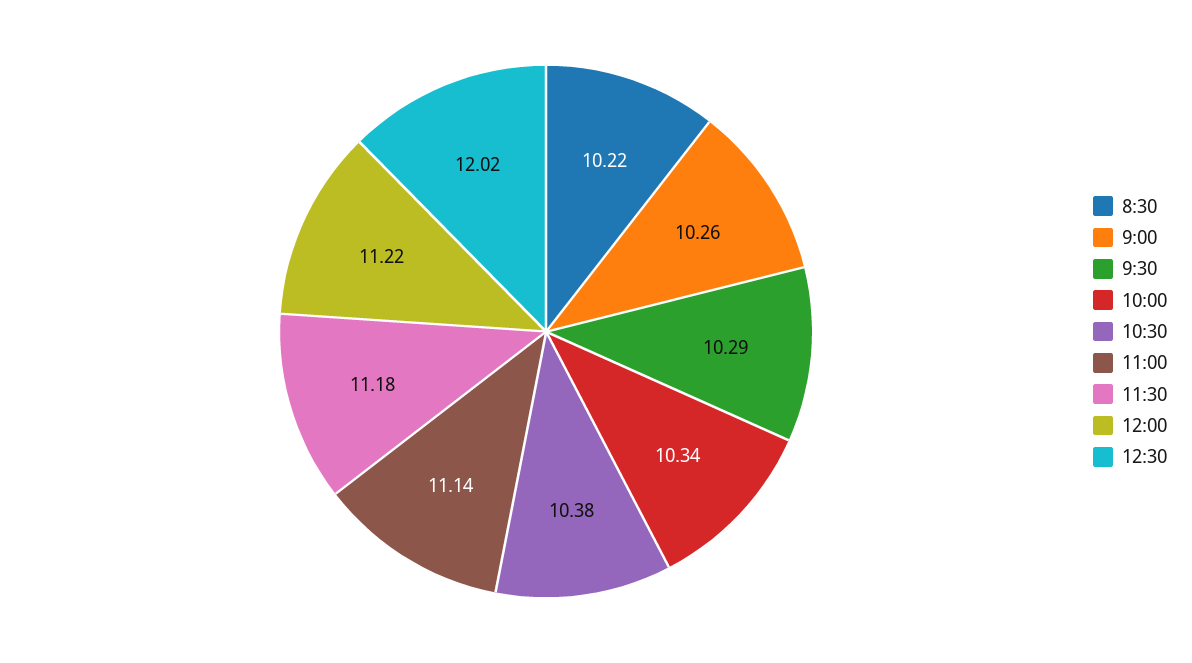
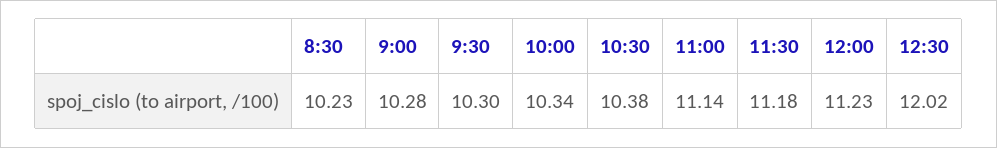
8:30: 10.22 -> 10.23
9:00: 10.26 -> 10.28
9:30: 10.29 -> 10.3
12:00: 11.22 -> 11.23

